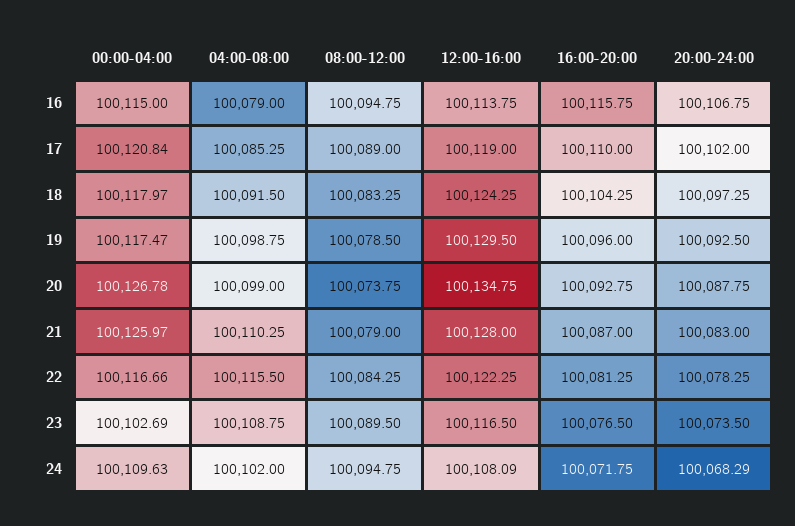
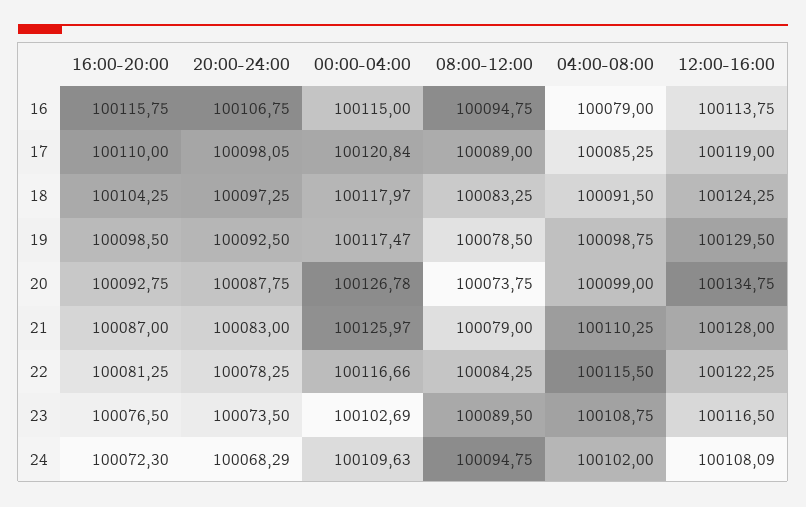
20:00-24:00, 17: 100102 -> 100098.05
16:00-20:00, 19: 100096 -> 100098.5
16:00-20:00, 24: 100071.75 -> 100072.3

